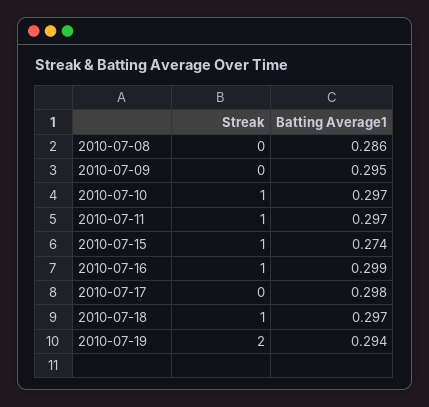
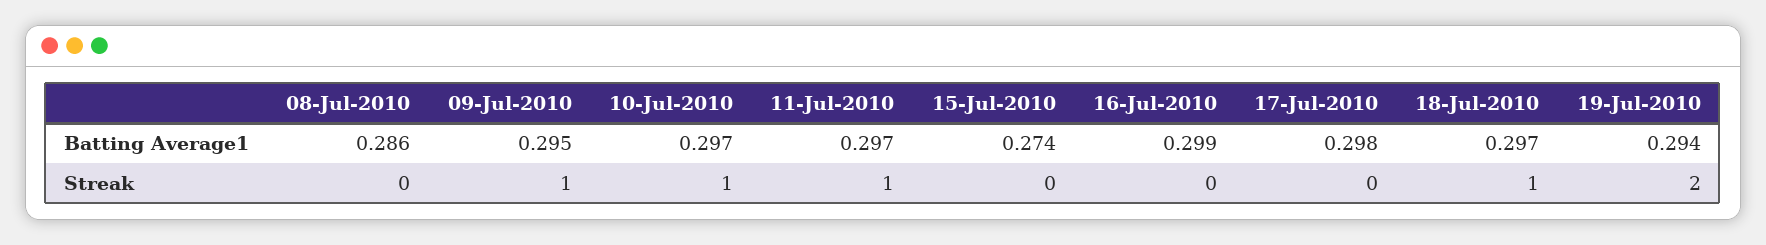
Streak, 2010-07-09: 0 -> 1
Streak, 2010-07-15: 1 -> 0
Streak, 2010-07-16: 1 -> 0

